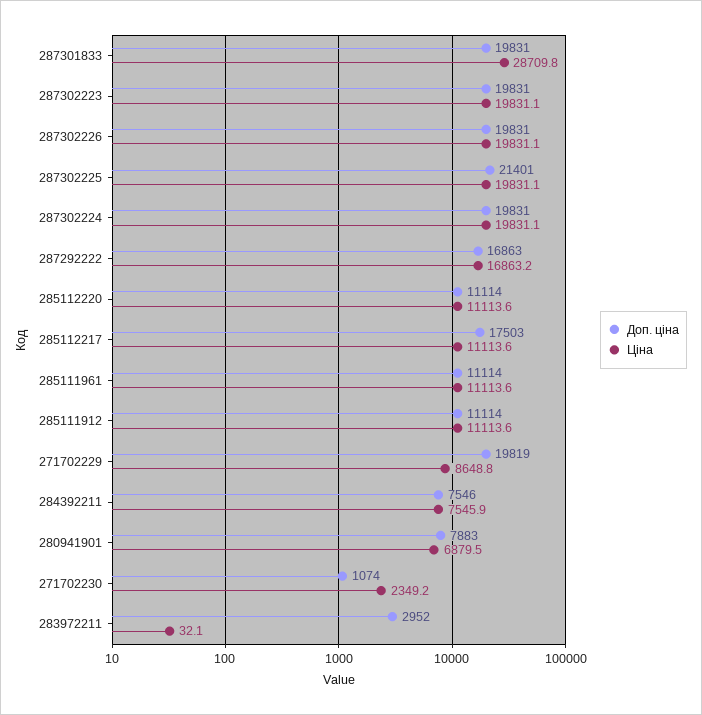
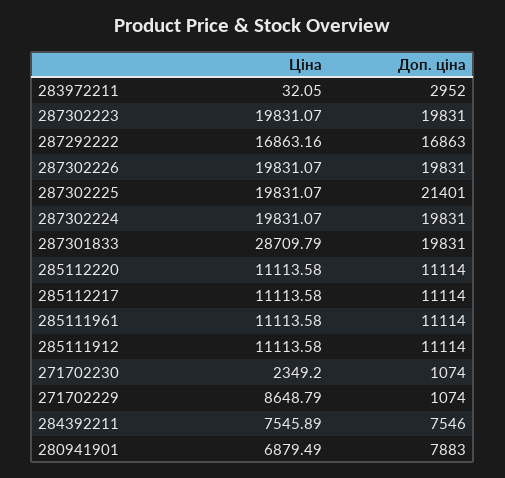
Доп. ціна, 285112217: 17503 -> 11114
Доп. ціна, 271702229: 19819 -> 1074

